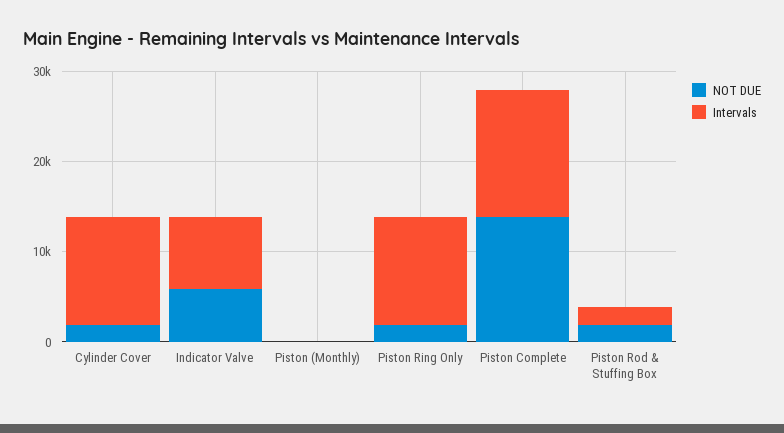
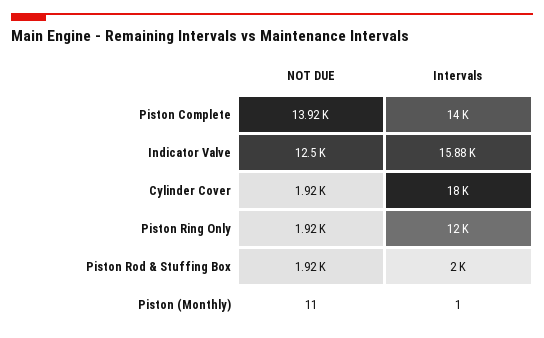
Intervals, Cylinder Cover: 12000 -> 18000
NOT DUE, Indicator Valve: 6000 -> 12500
Intervals, Indicator Valve: 8000 -> 15880

